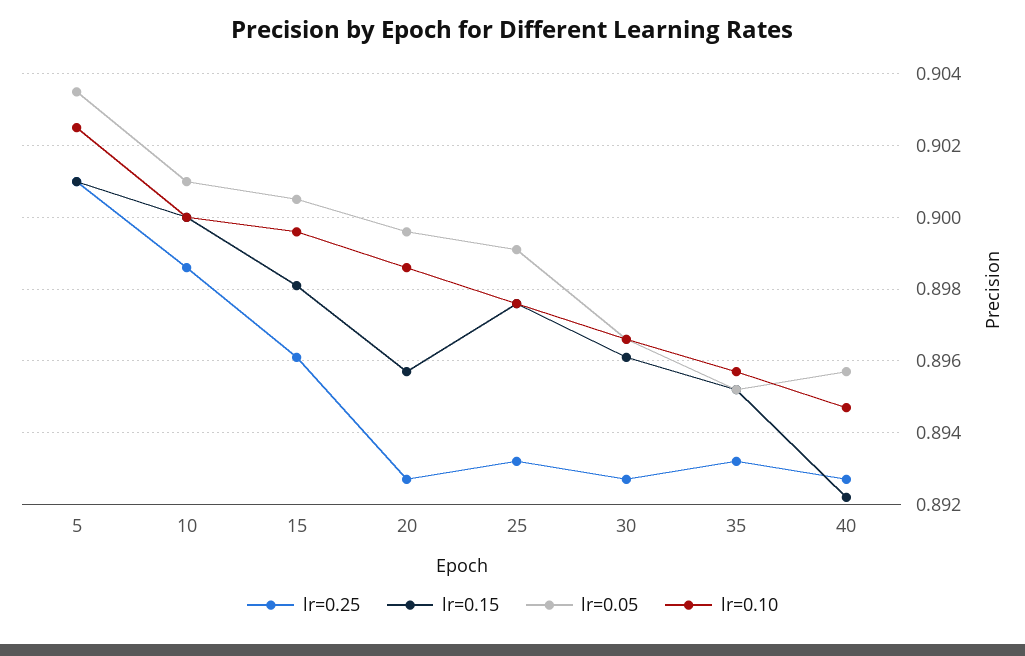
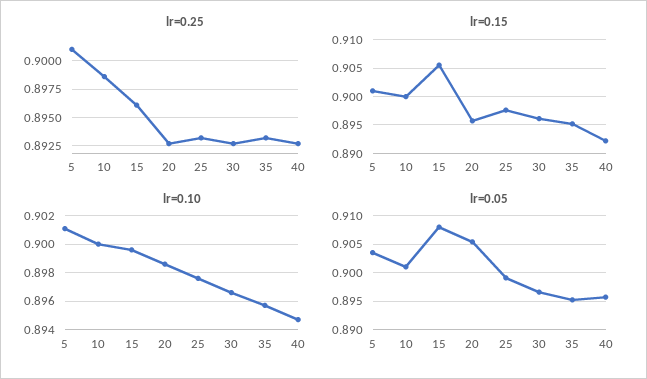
lr=0.10, 5: 0.9025 -> 0.901
lr=0.15, 15: 0.898 -> 0.905
lr=0.05, 15: 0.9005 -> 0.9075
lr=0.05, 20: 0.8995 -> 0.905

